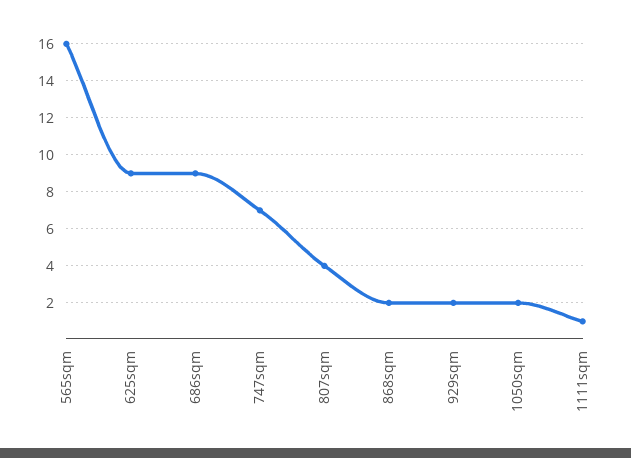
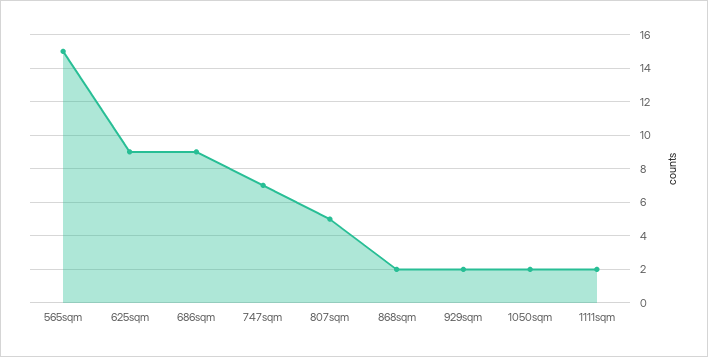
565sqm: 16 -> 15
807sqm: 4 -> 5
1111sqm: 1 -> 2

